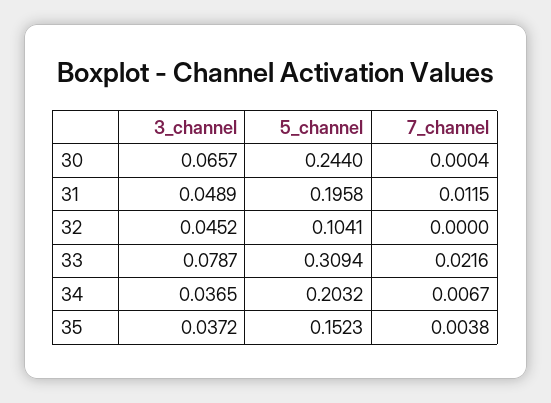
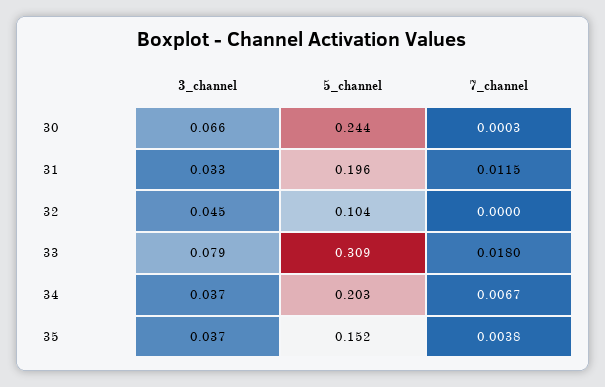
7_channel, 30: 0.0004 -> 0.0003
3_channel, 31: 0.0489 -> 0.033
7_channel, 33: 0.0216 -> 0.018

